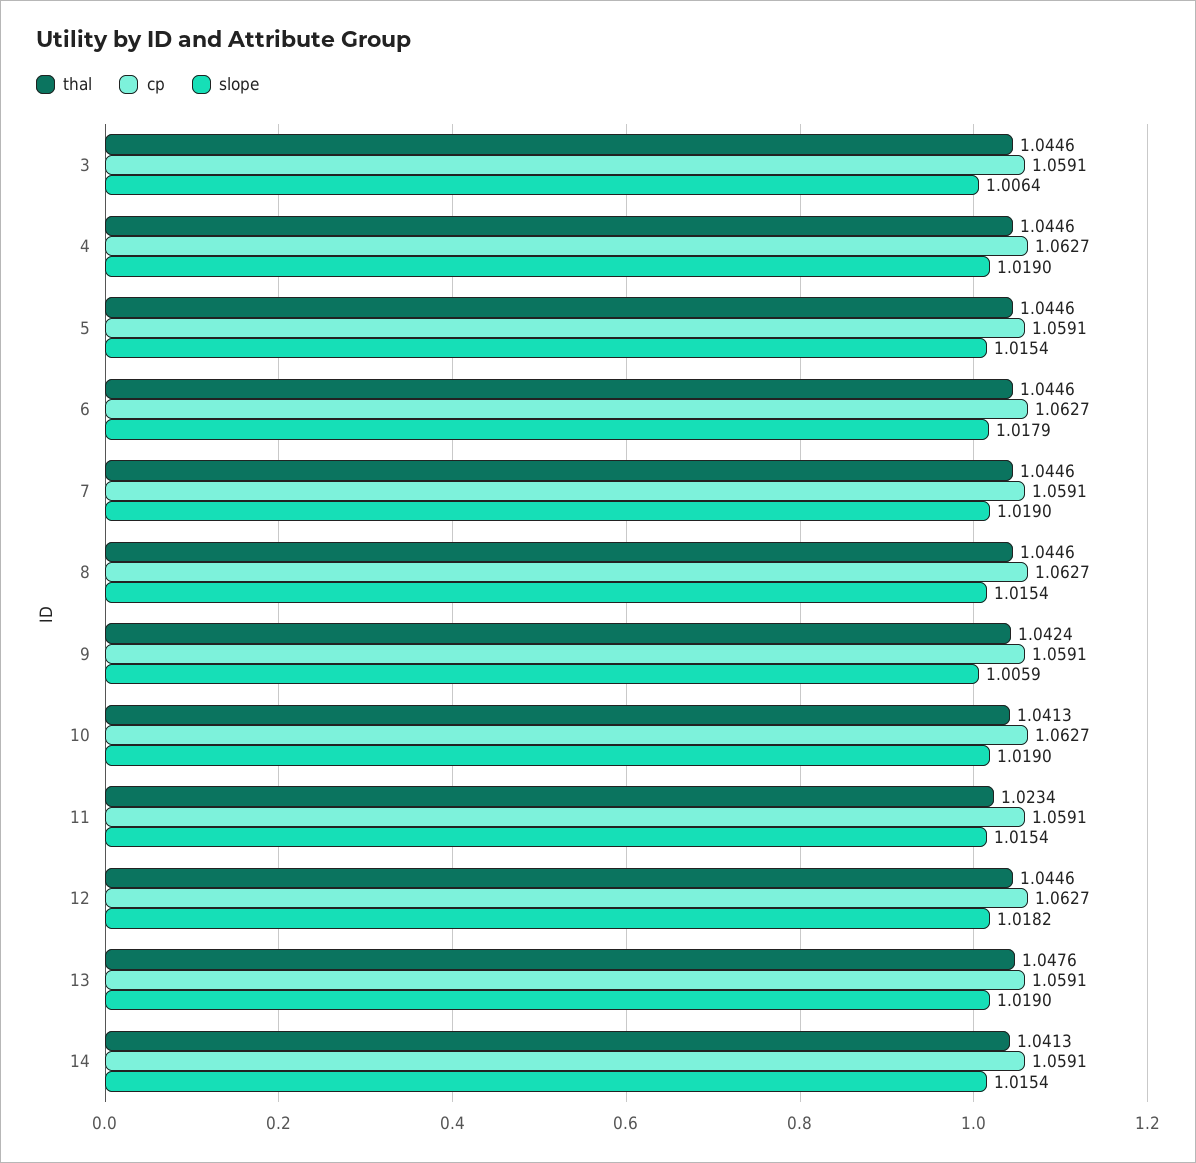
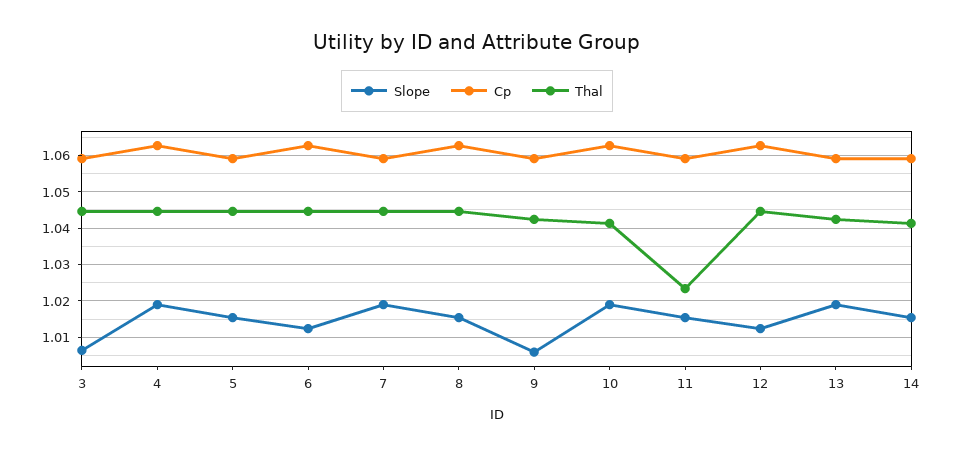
slope, 6: 1.0179 -> 1.012
slope, 12: 1.0182 -> 1.012
thal, 13: 1.0476 -> 1.042

